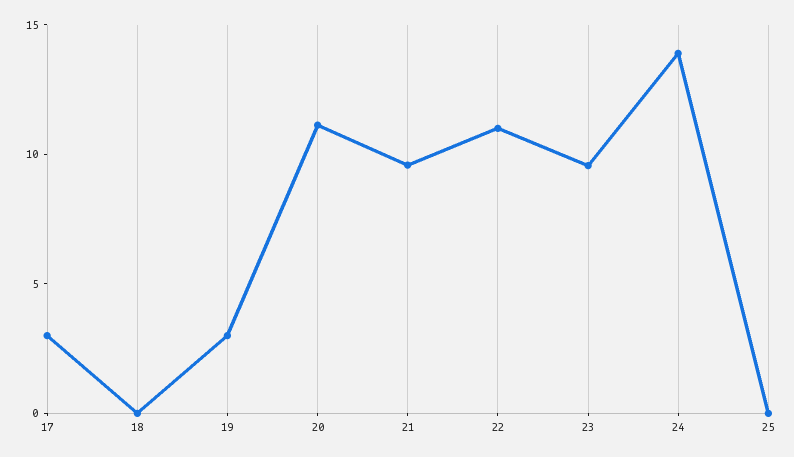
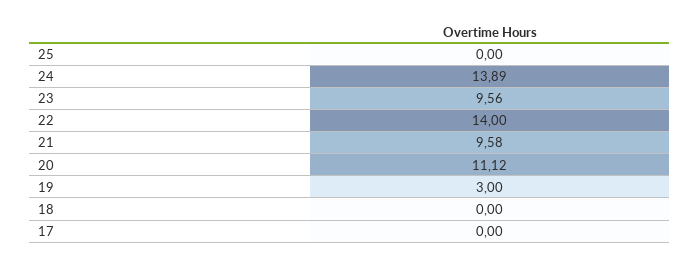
17: 3 -> 0
22: 11 -> 14

